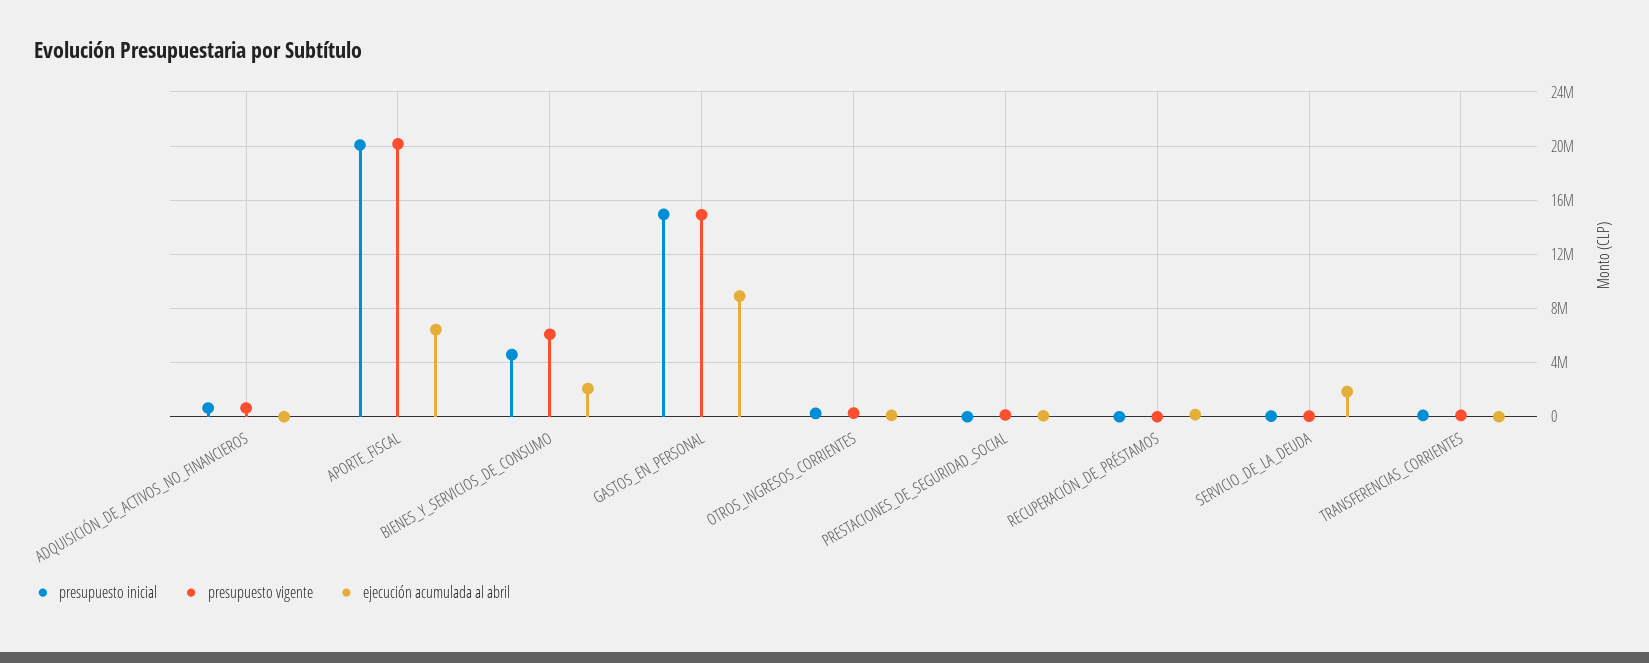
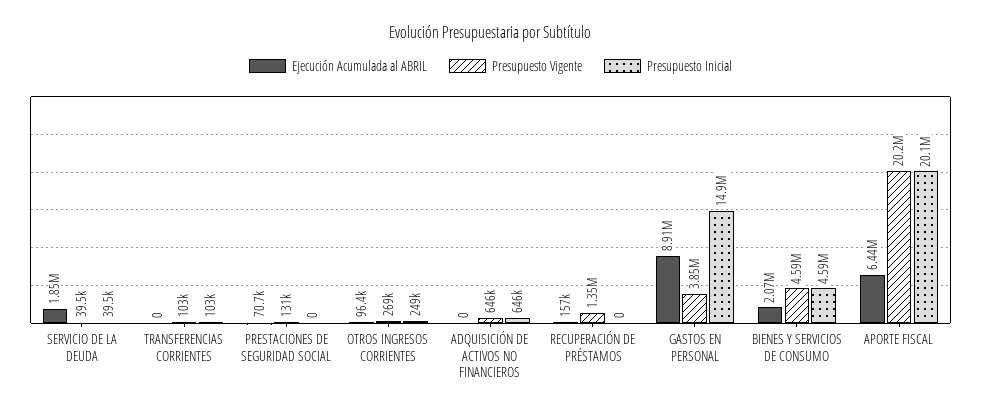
presupuesto vigente, BIENES_Y_SERVICIOS_DE_CONSUMO: 6000000 -> 4590000
presupuesto vigente, GASTOS_EN_PERSONAL: 15000000 -> 3850000
presupuesto vigente, RECUPERACIÓN_DE_PRÉSTAMOS: 0 -> 1350000

